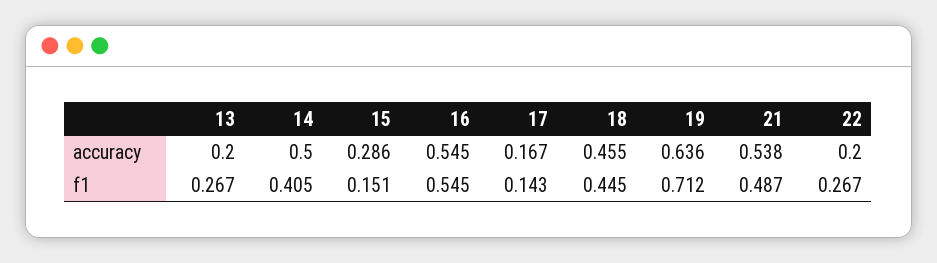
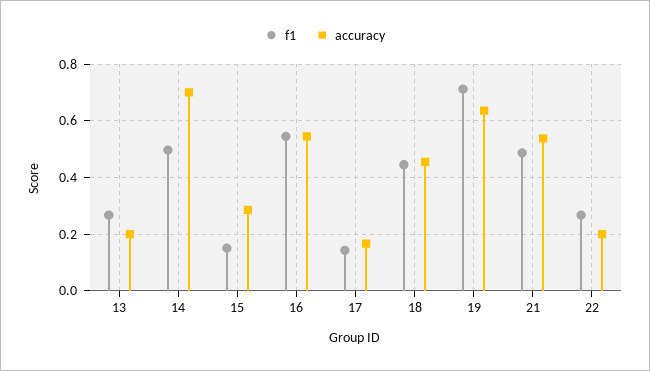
accuracy, 14: 0.5 -> 0.7
f1, 14: 0.405 -> 0.5

